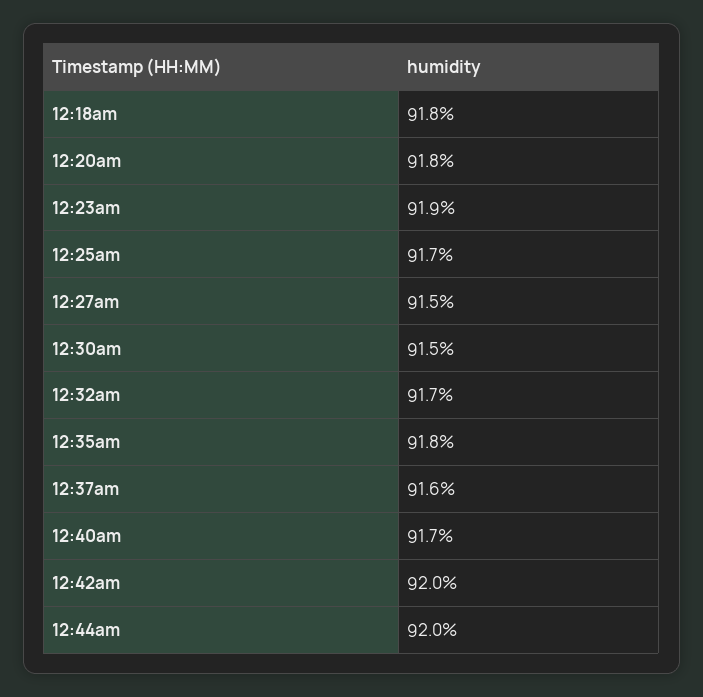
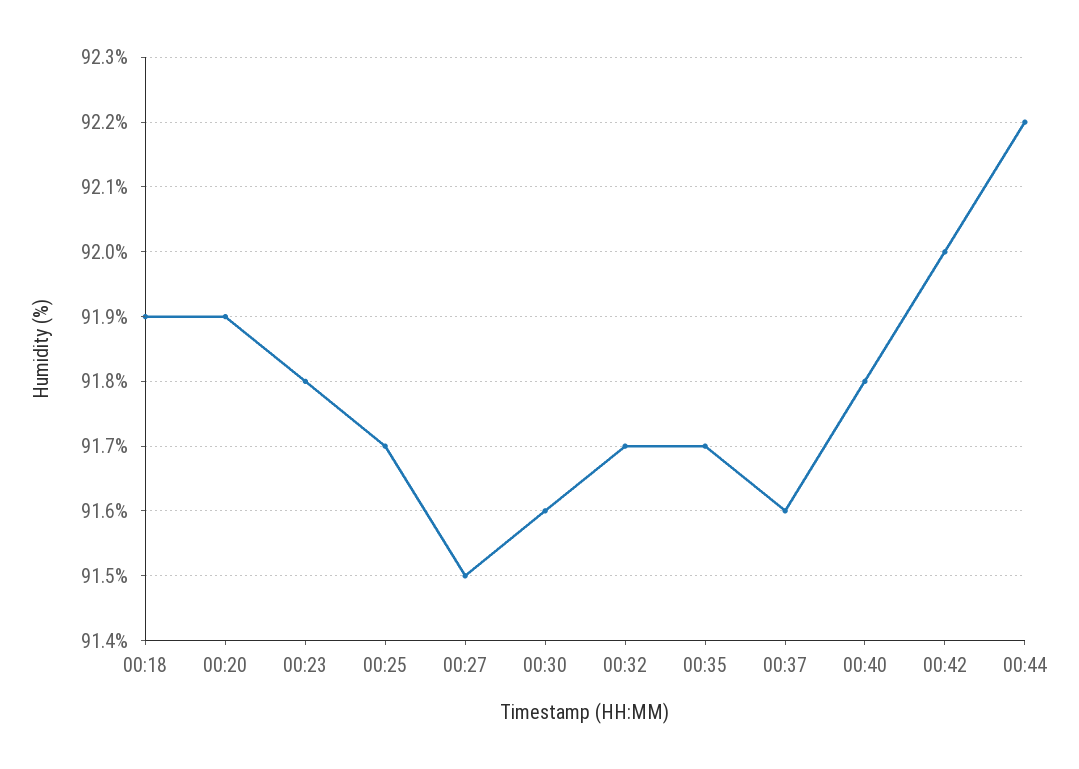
12:18am: 91.8 -> 91.9
12:20am: 91.8 -> 91.9
12:23am: 91.9 -> 91.8
12:30am: 91.5 -> 91.6
12:35am: 91.8 -> 91.7
12:40am: 91.7 -> 91.8
12:44am: 92 -> 92.2

